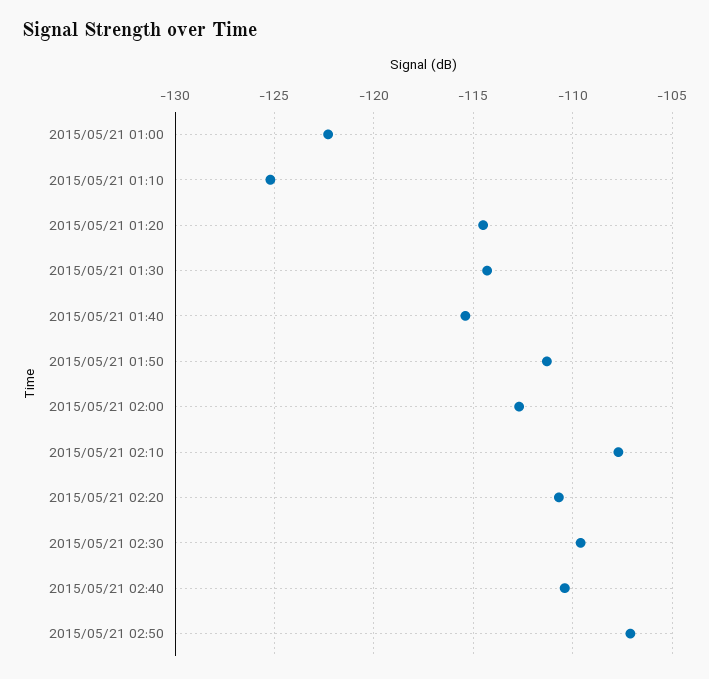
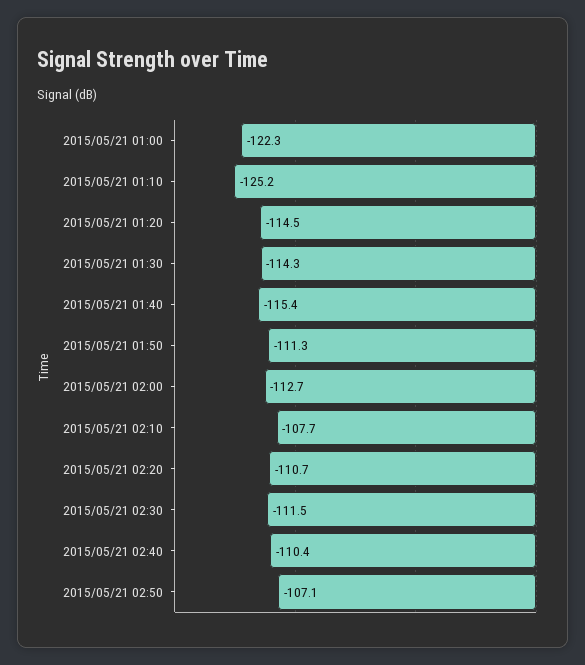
2015/05/21 02:30: -109.5 -> -111.5

